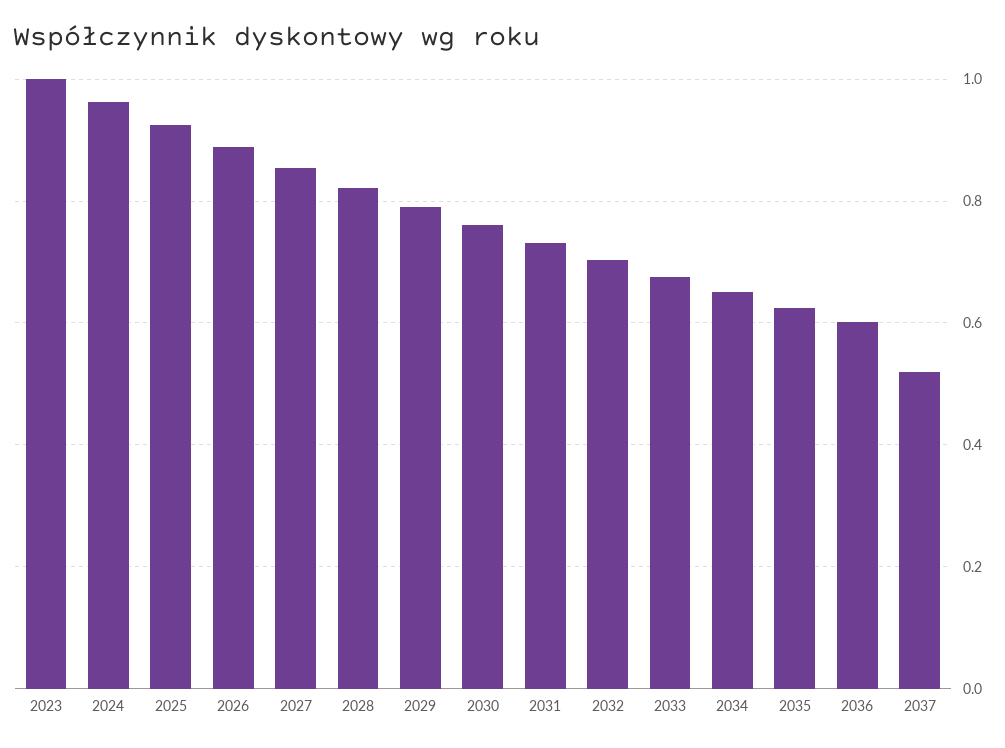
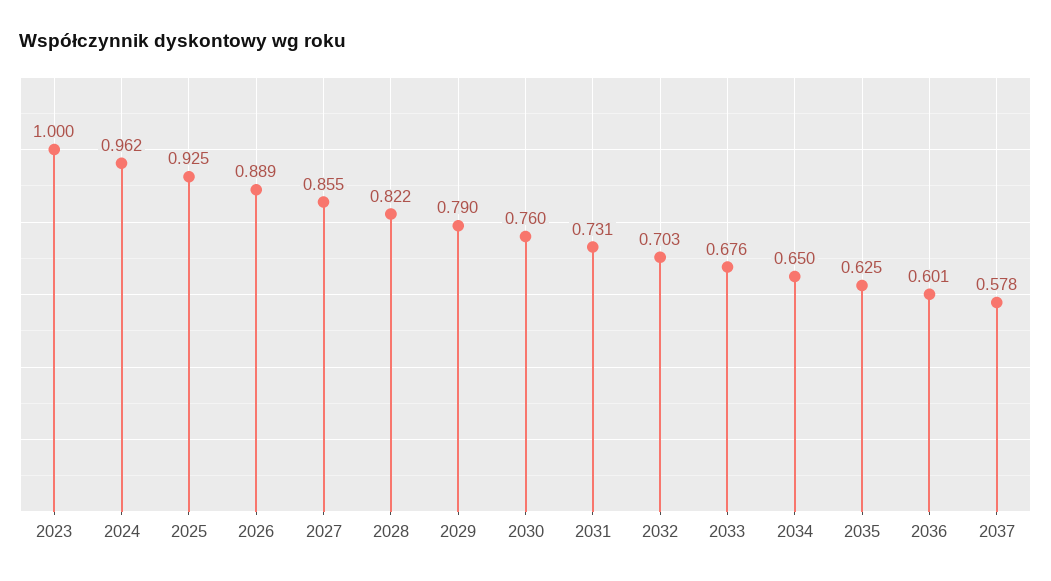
2037: 0.52 -> 0.578

